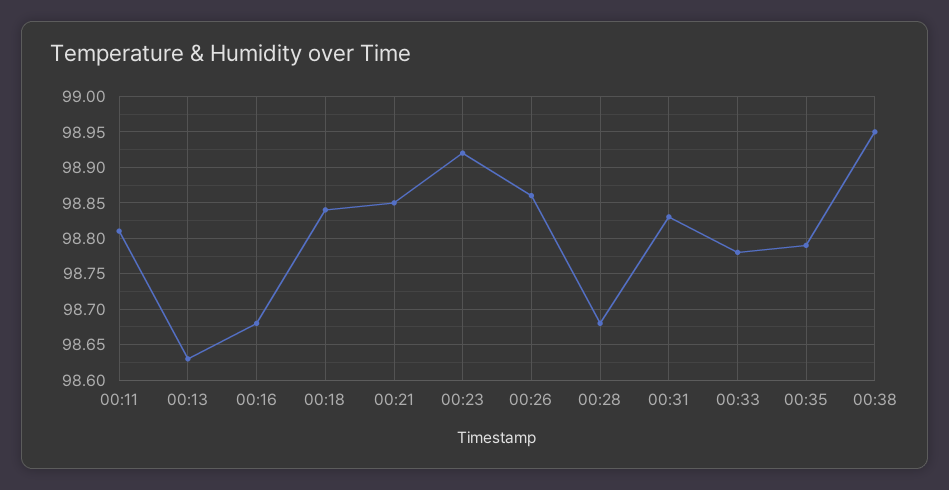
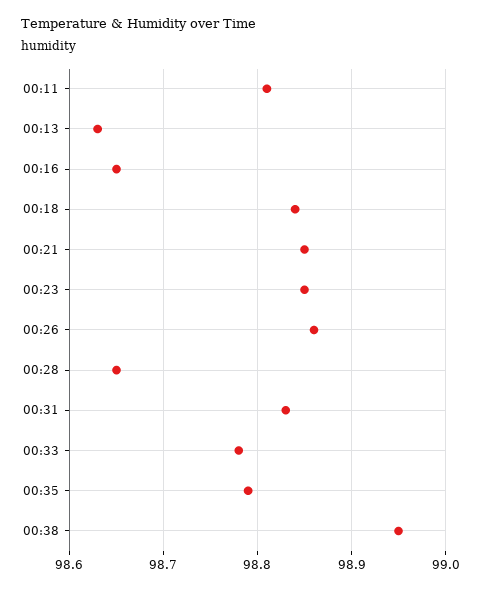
00:16: 98.68 -> 98.65
00:23: 98.92 -> 98.85
00:28: 98.68 -> 98.65

